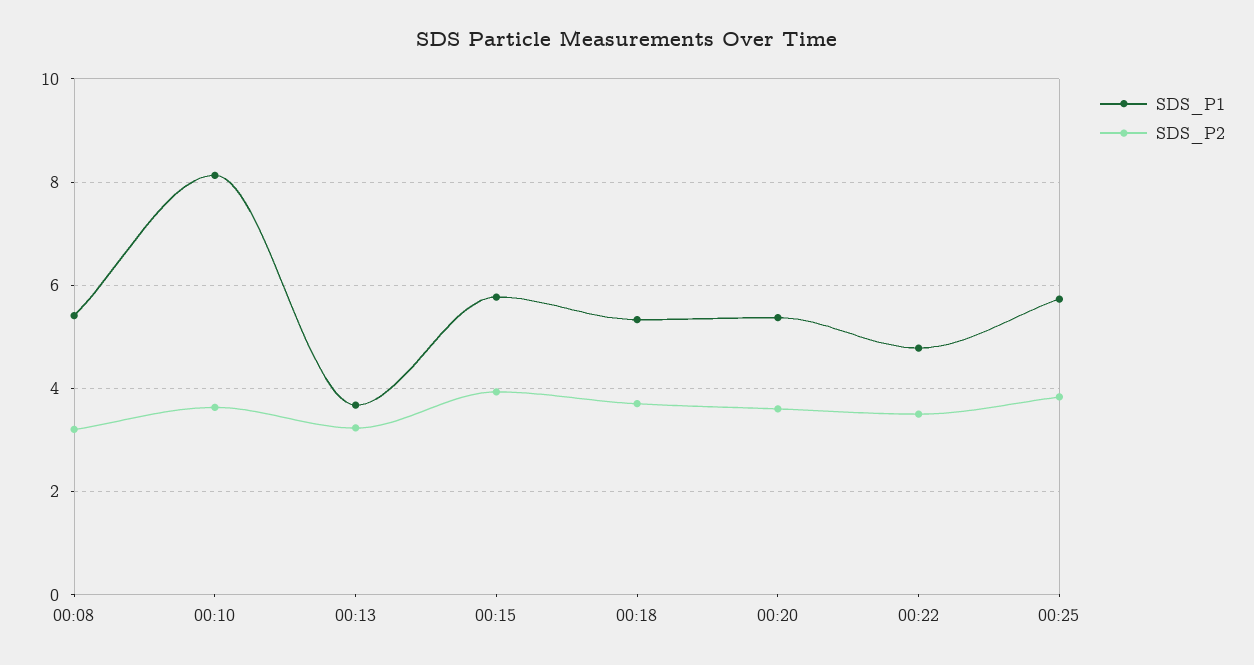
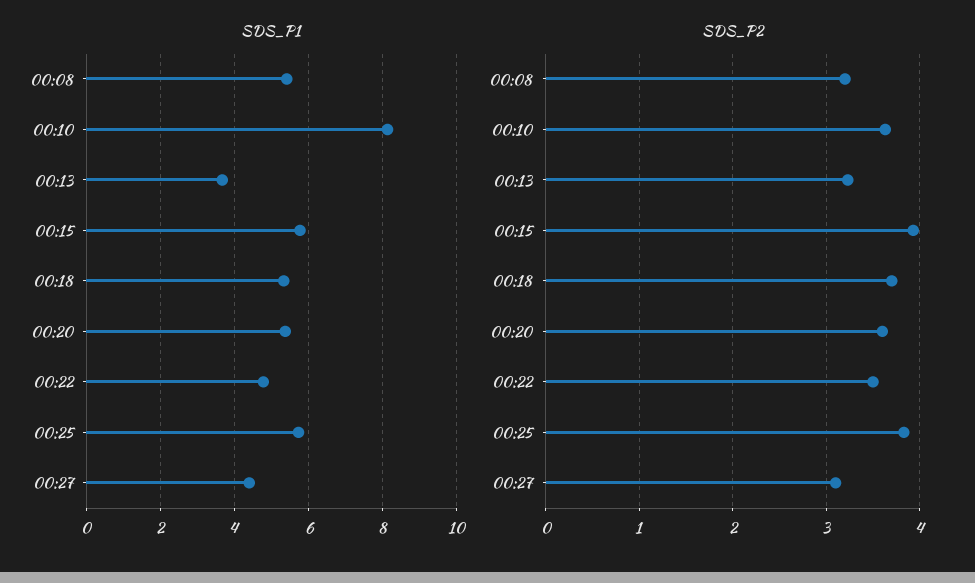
SDS_P1, 00:27: none -> 4.4
SDS_P2, 00:27: none -> 3.1

